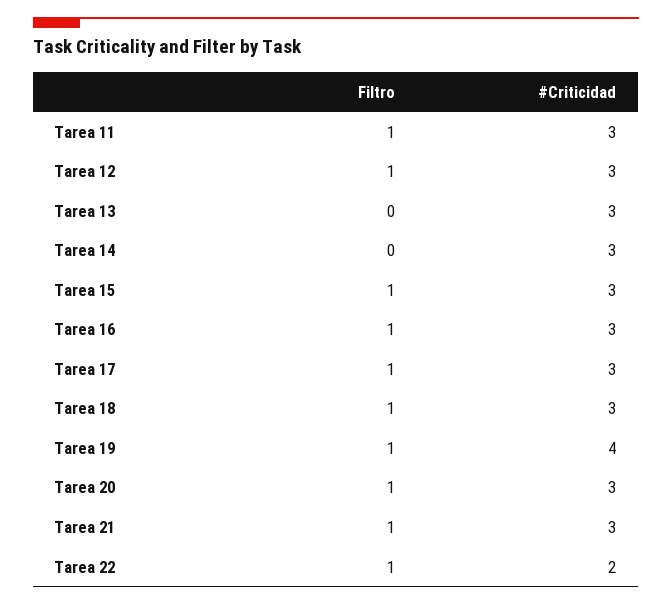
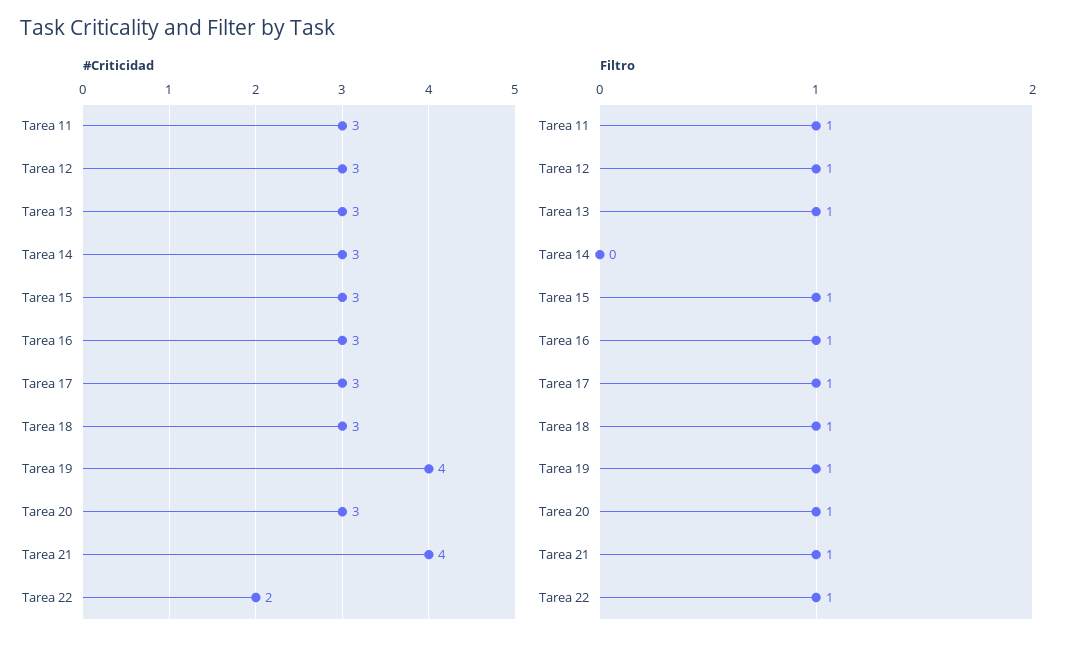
Filtro, Tarea 13: 0 -> 1
#Criticidad, Tarea 21: 3 -> 4

